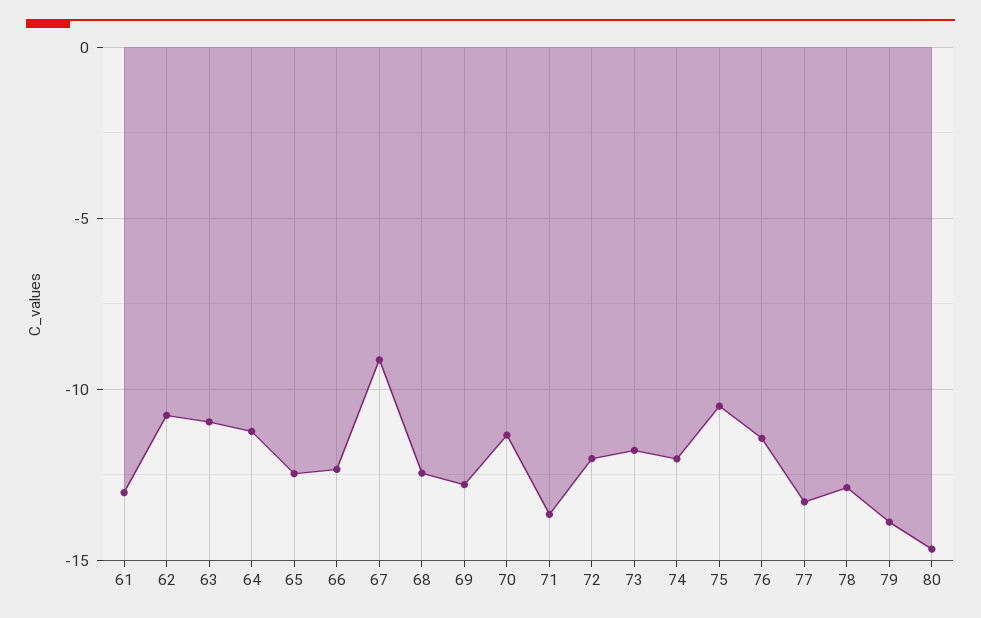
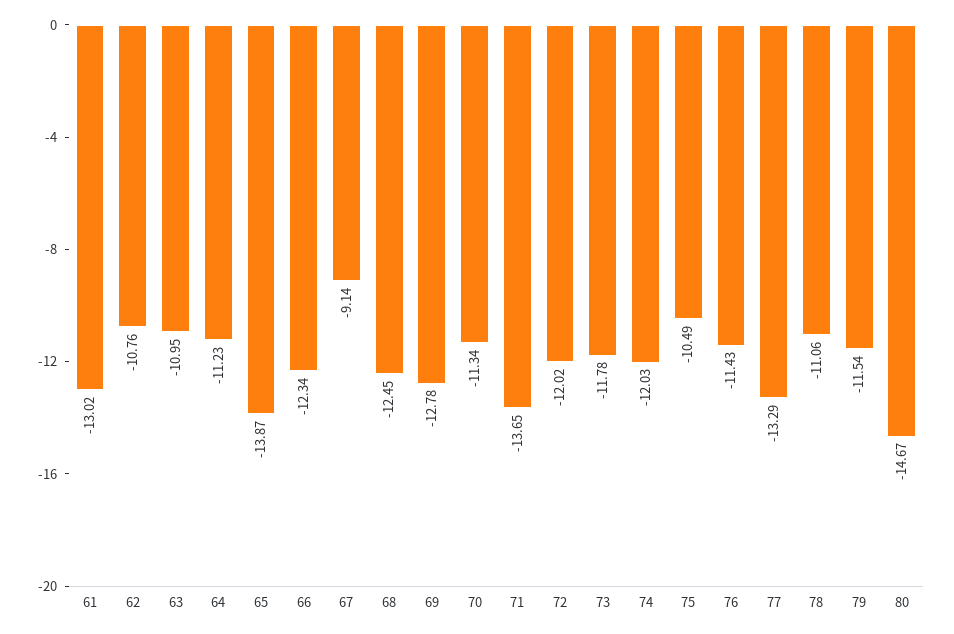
65: -12.5 -> -13.87
78: -13 -> -11.06
79: -14 -> -11.54

